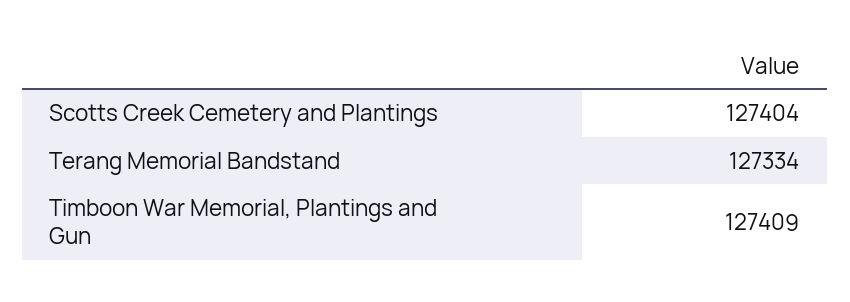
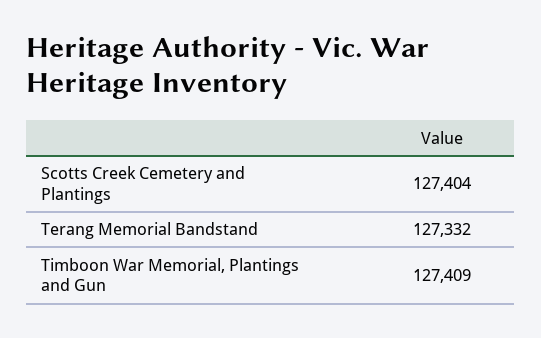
Terang Memorial Bandstand: 127334 -> 127332

